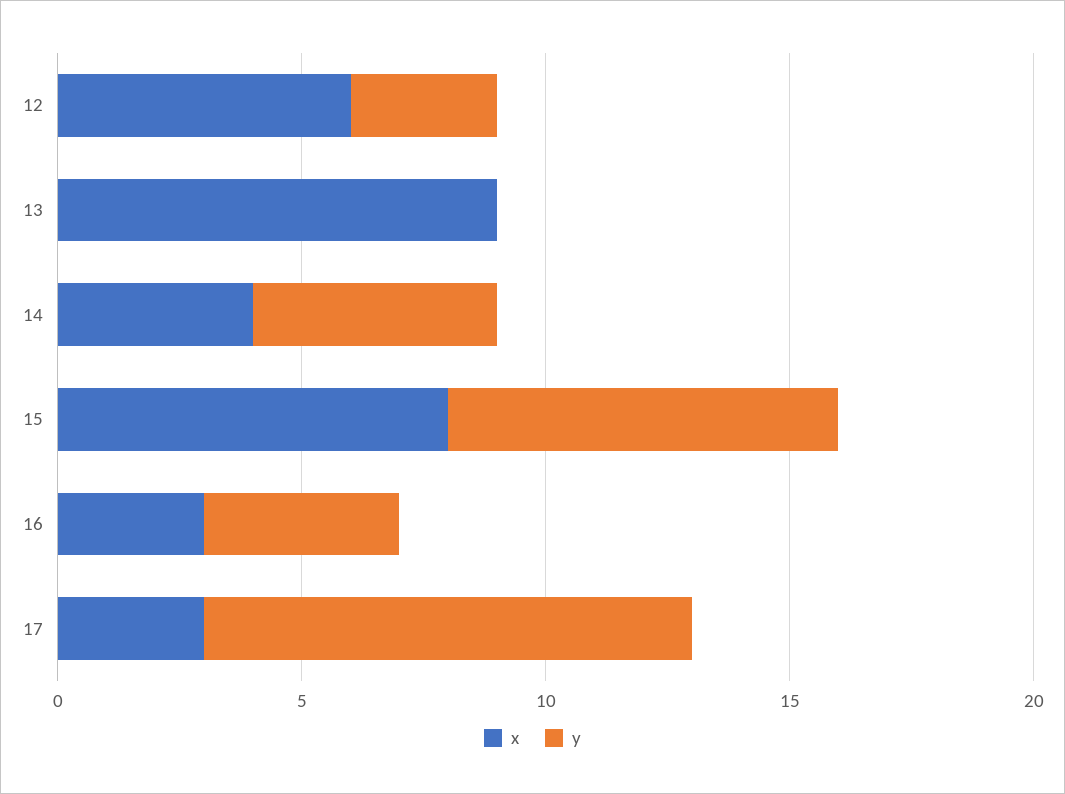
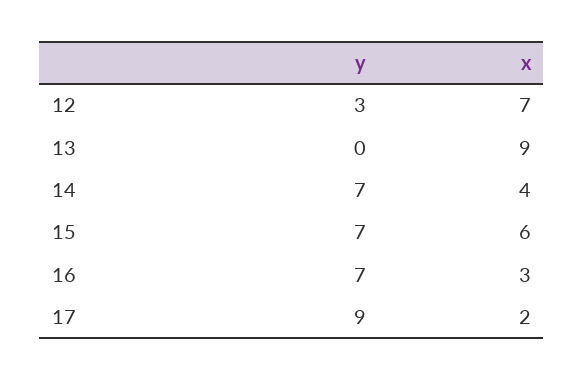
x, 12: 6 -> 7
y, 14: 5 -> 7
x, 15: 8 -> 6
y, 15: 8 -> 7
y, 16: 4 -> 7
x, 17: 3 -> 2
y, 17: 10 -> 9

